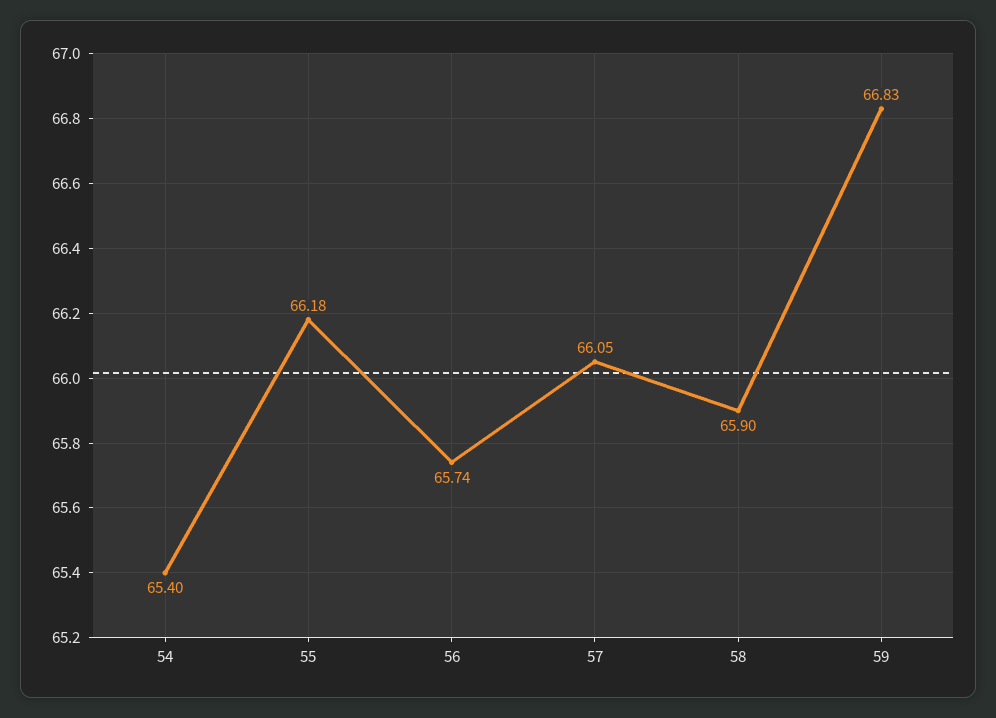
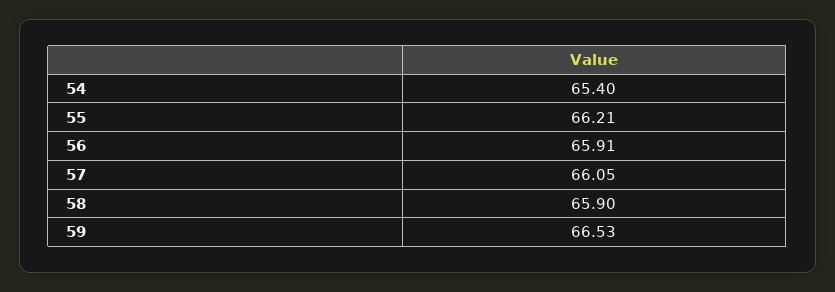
55: 66.18 -> 66.21
56: 65.74 -> 65.91
59: 66.83 -> 66.53

